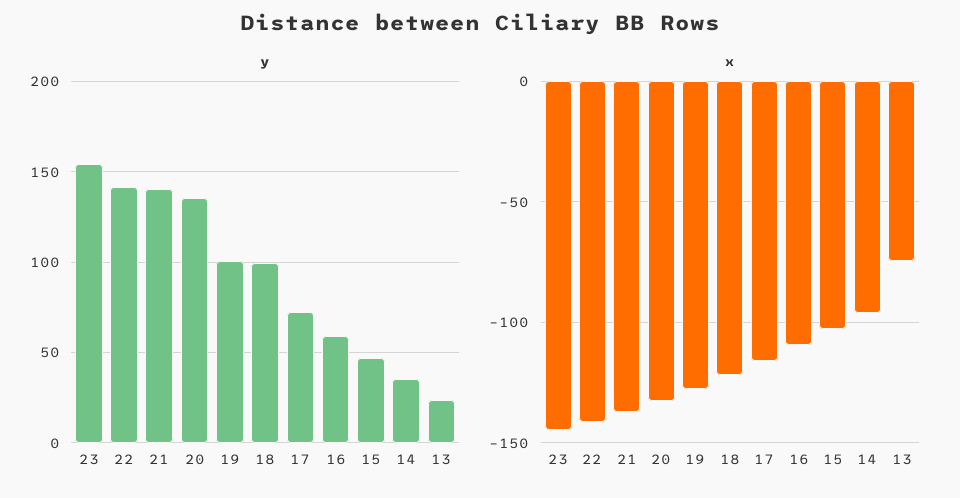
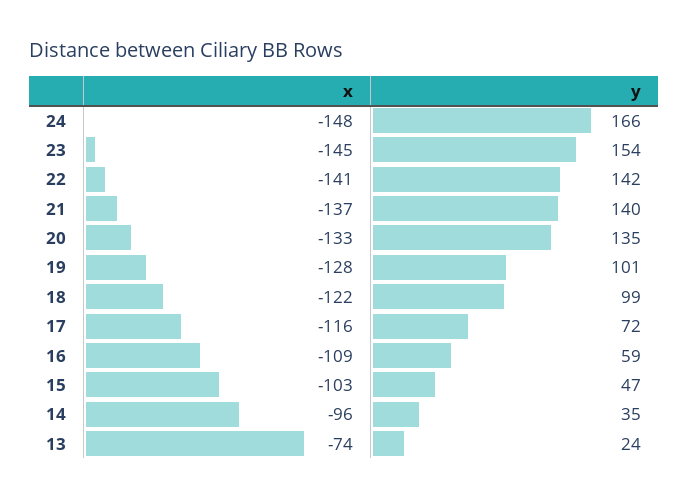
x, 24: none -> -148
y, 24: none -> 166

